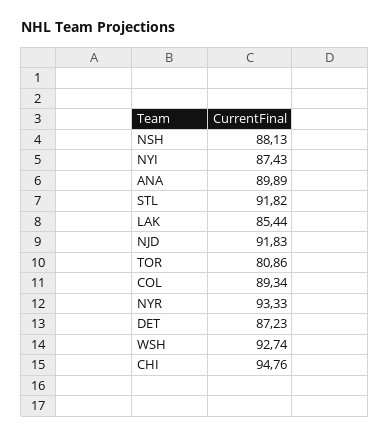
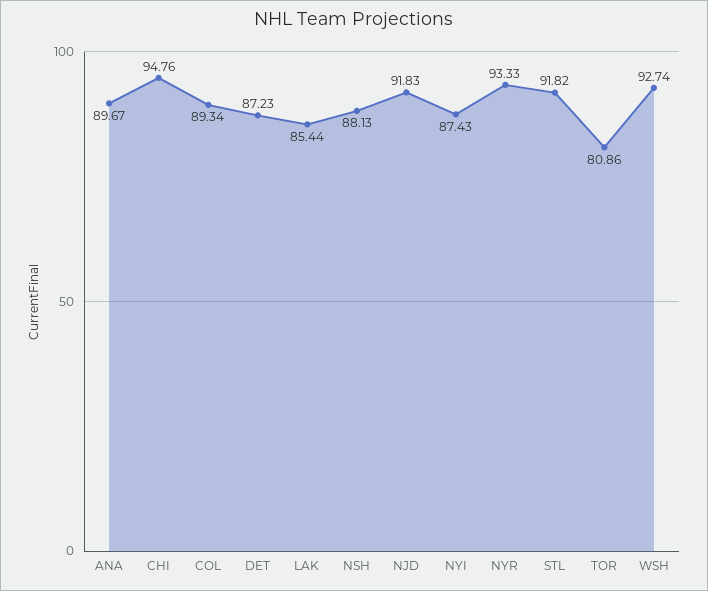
ANA: 89.89 -> 89.67

